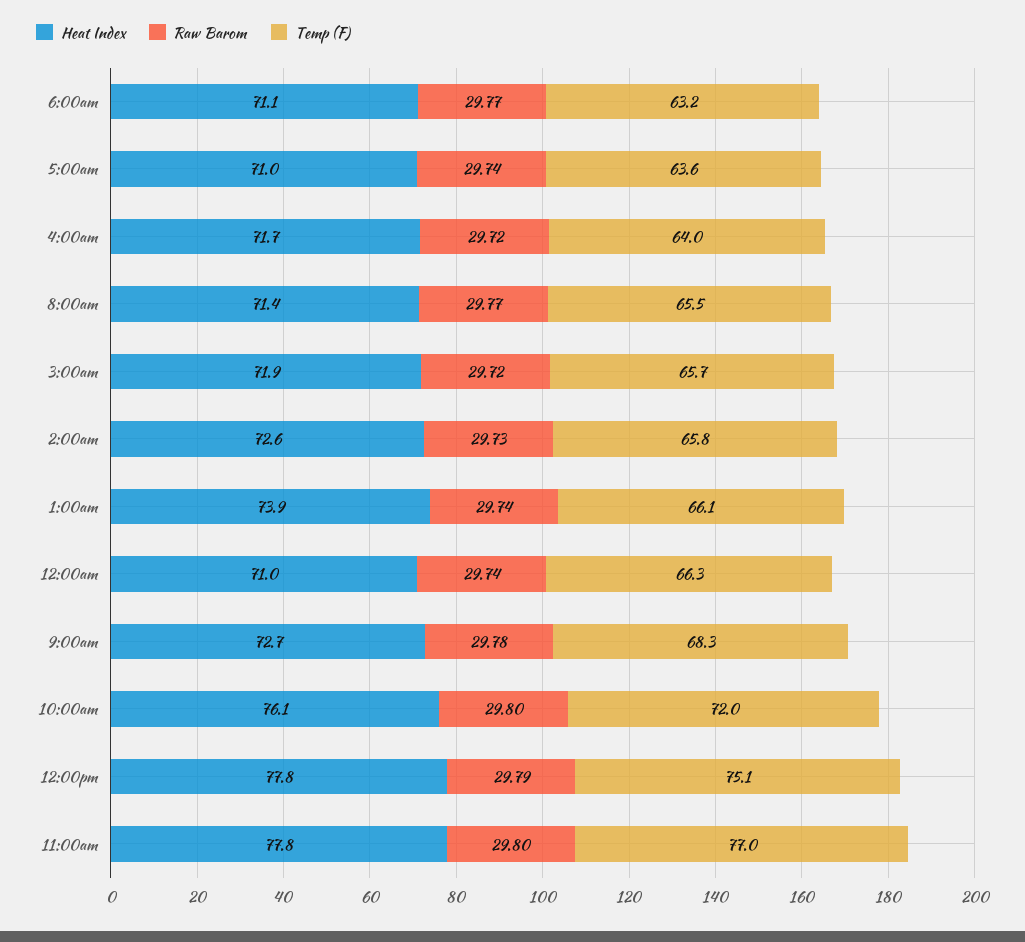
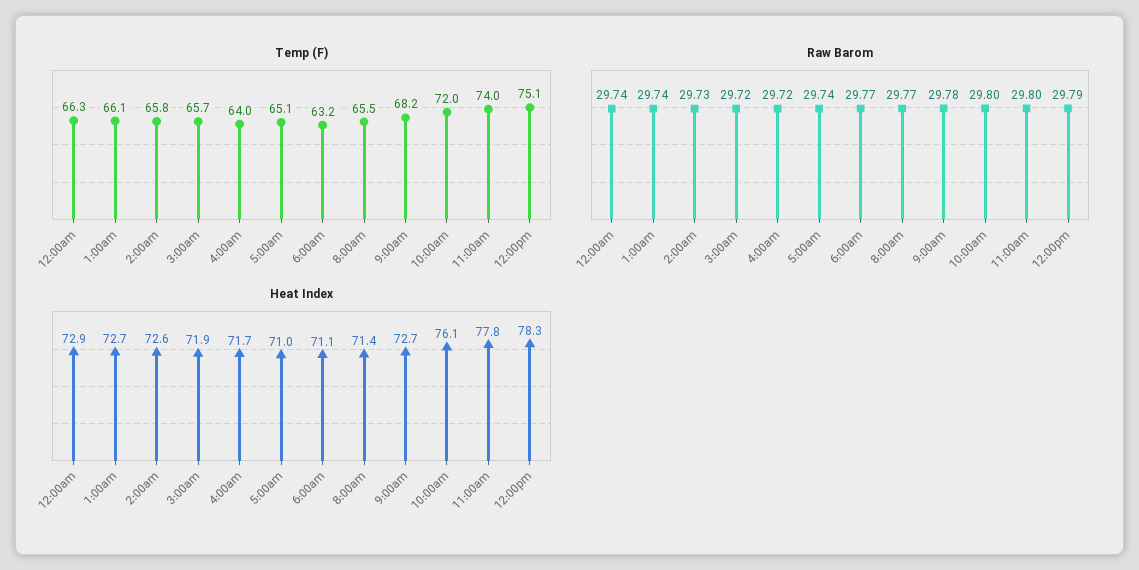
Temp (F), 5:00am: 63.6 -> 65.1
Heat Index, 1:00am: 73.9 -> 72.7
Heat Index, 12:00am: 71 -> 72.9
Temp (F), 9:00am: 68.3 -> 68.2
Heat Index, 12:00pm: 77.8 -> 78.3
Temp (F), 11:00am: 77 -> 74

